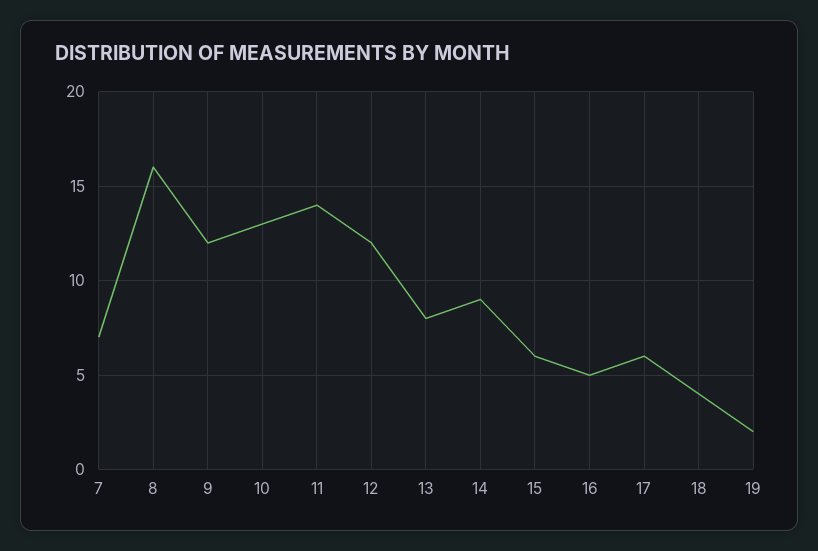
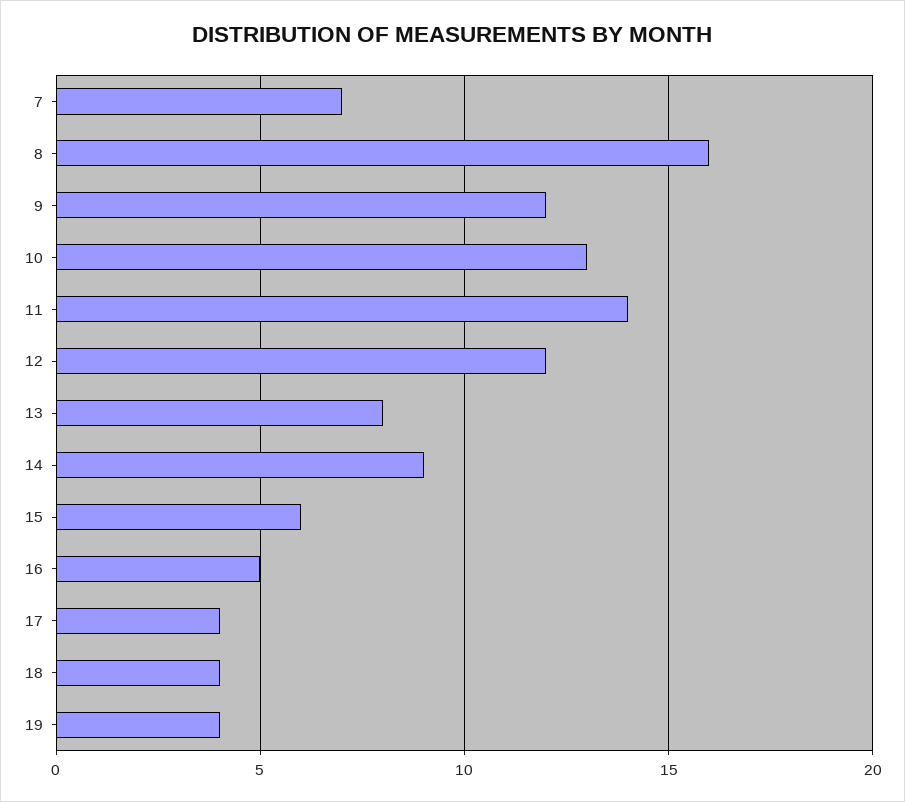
17: 6 -> 4
19: 2 -> 4

